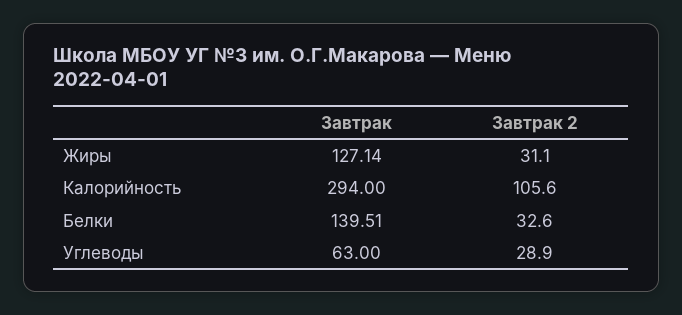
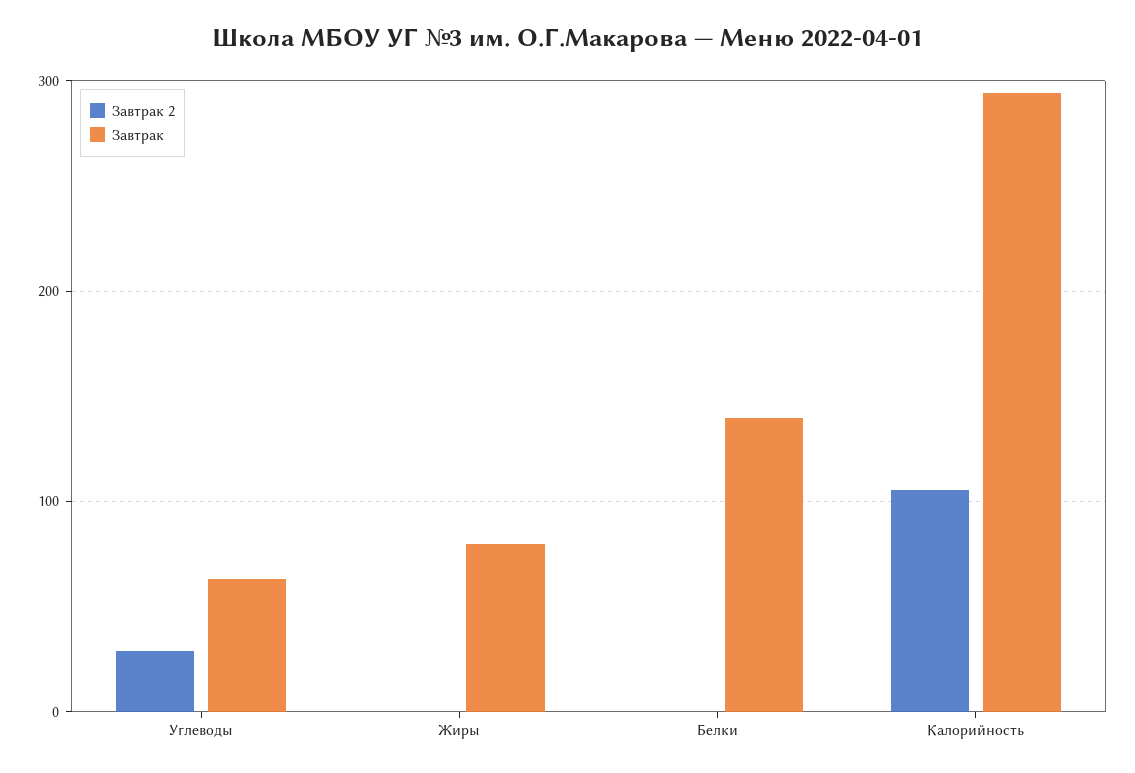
Завтрак, Жиры: 127.14 -> 80
Завтрак 2, Жиры: 31.1 -> 0
Завтрак 2, Белки: 32.6 -> 0

